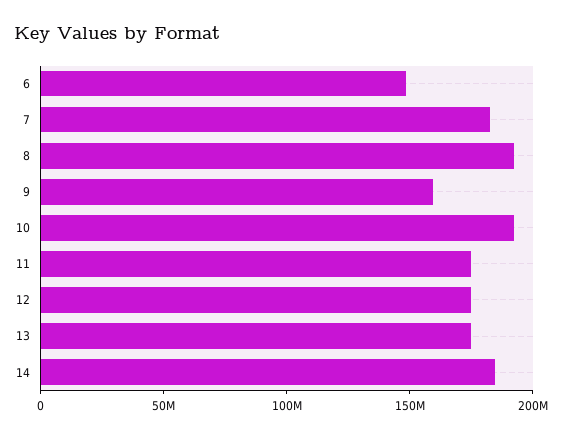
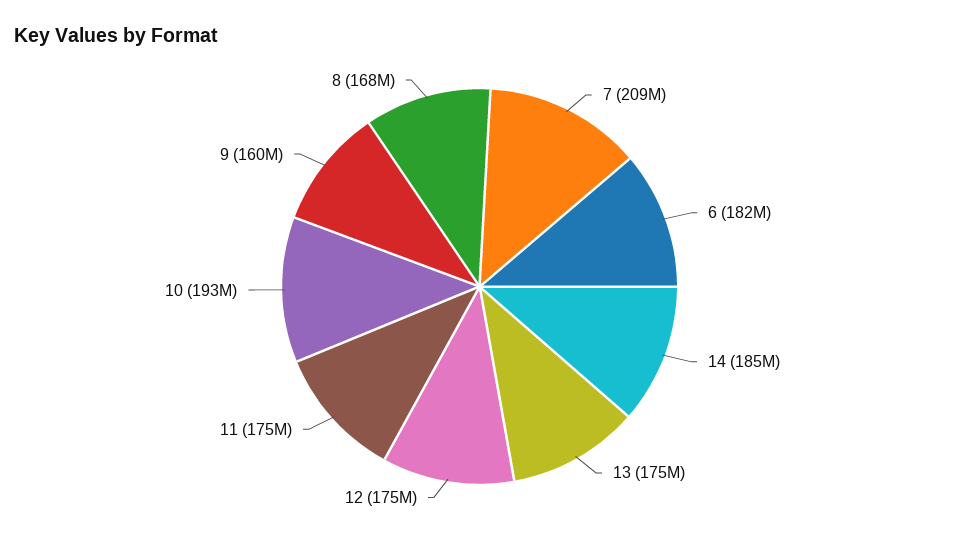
6: 150000000 -> 182000000
7: 180000000 -> 209000000
8: 190000000 -> 168000000

